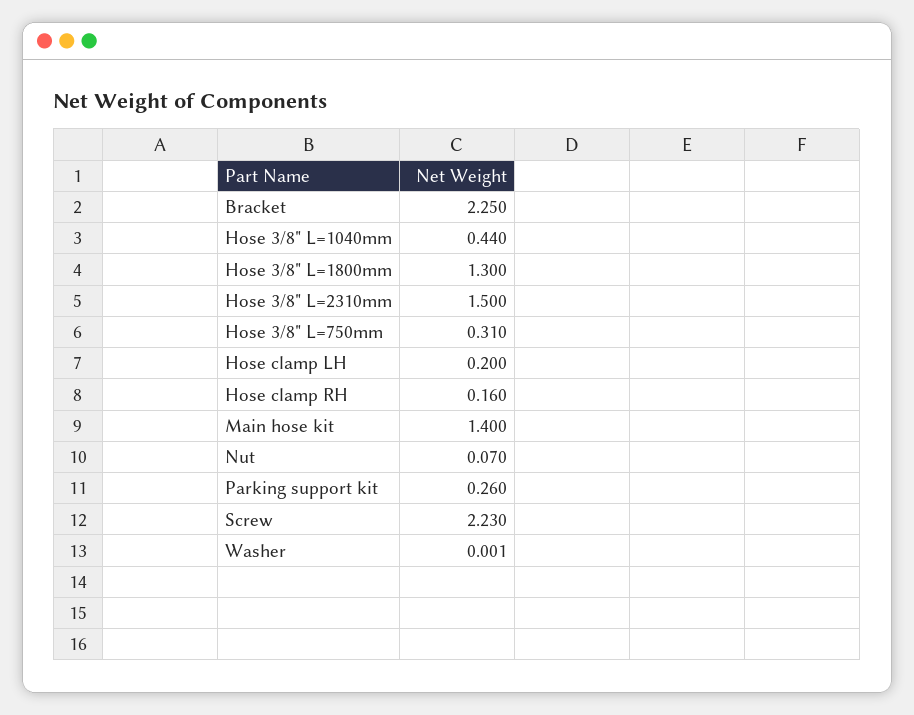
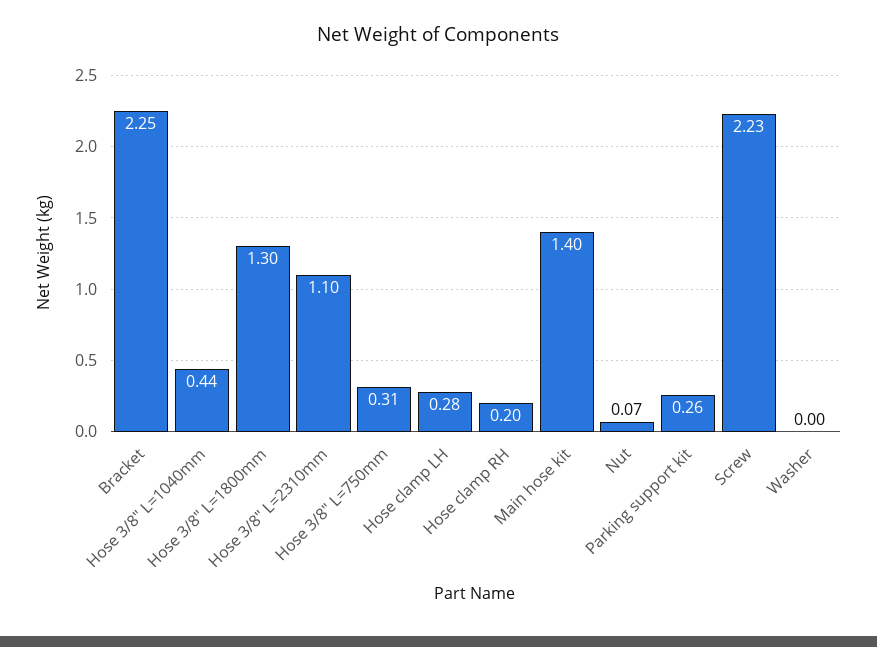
Hose 3/8" L=2310mm: 1.5 -> 1.1
Hose clamp LH: 0.2 -> 0.28
Hose clamp RH: 0.16 -> 0.2

